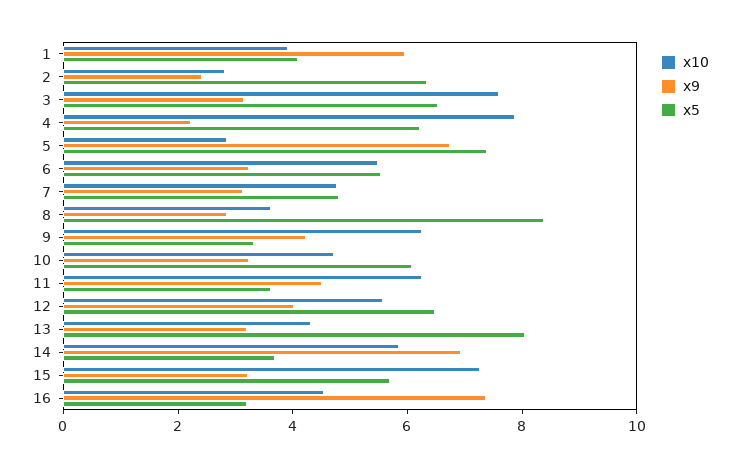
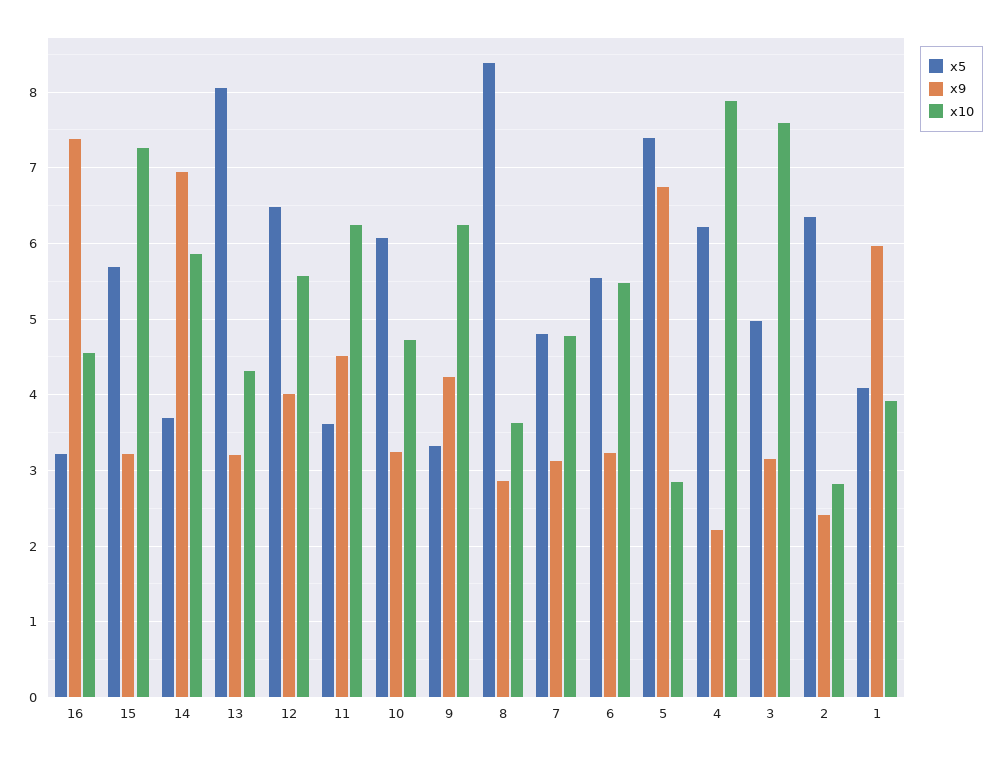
x5, 3: 6.5 -> 5

